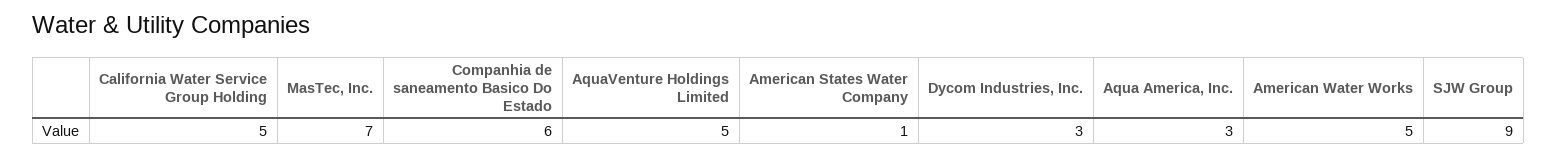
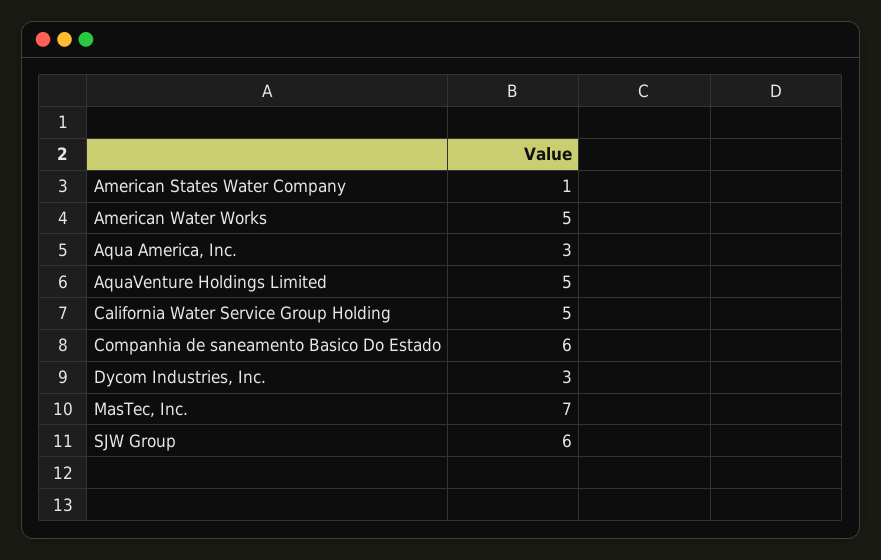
SJW Group: 9 -> 6

